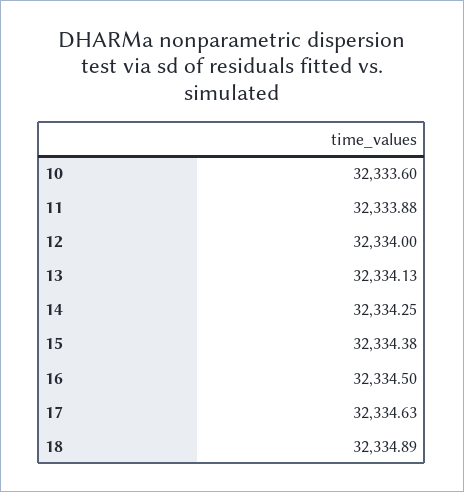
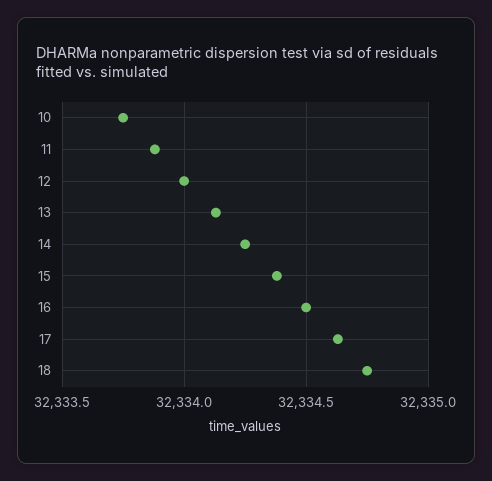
10: 32333.6 -> 32333.75
18: 32334.89 -> 32334.75

